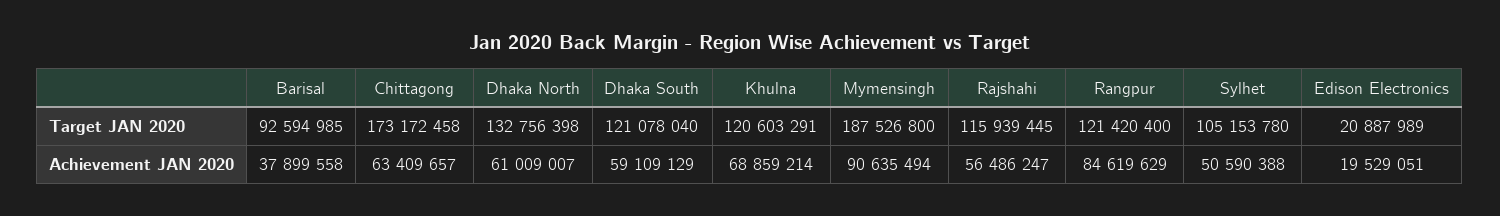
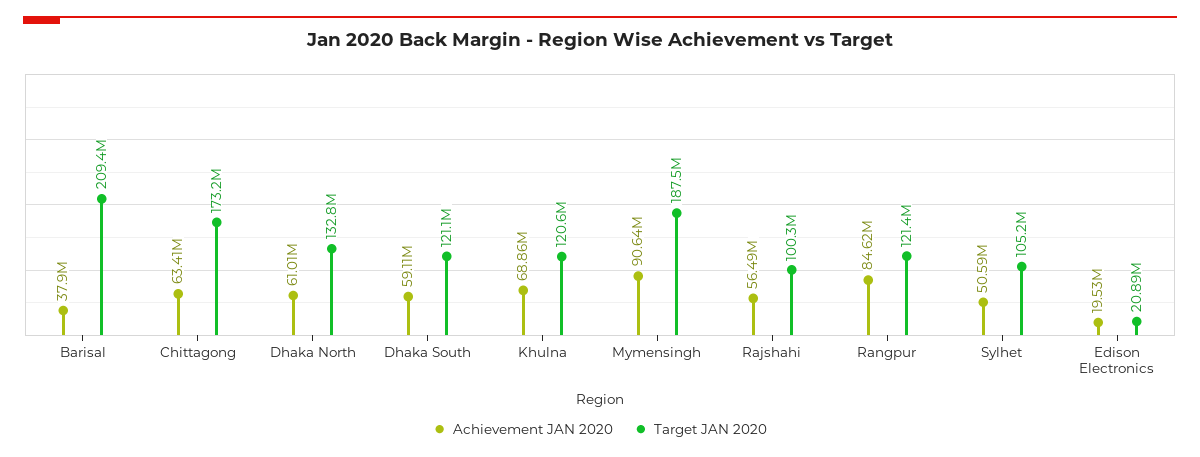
Target JAN 2020, Barisal: 92594985 -> 209400000
Target JAN 2020, Rajshahi: 115939445 -> 100300000

